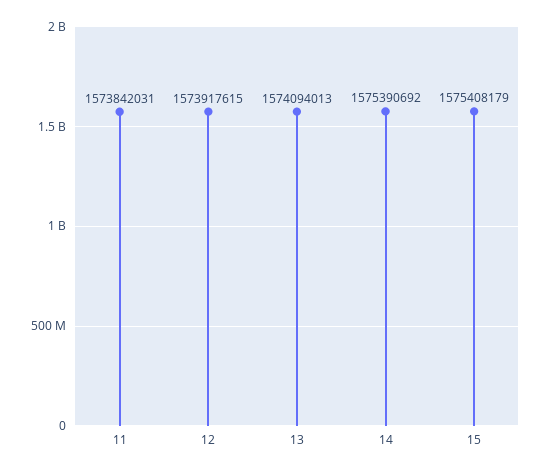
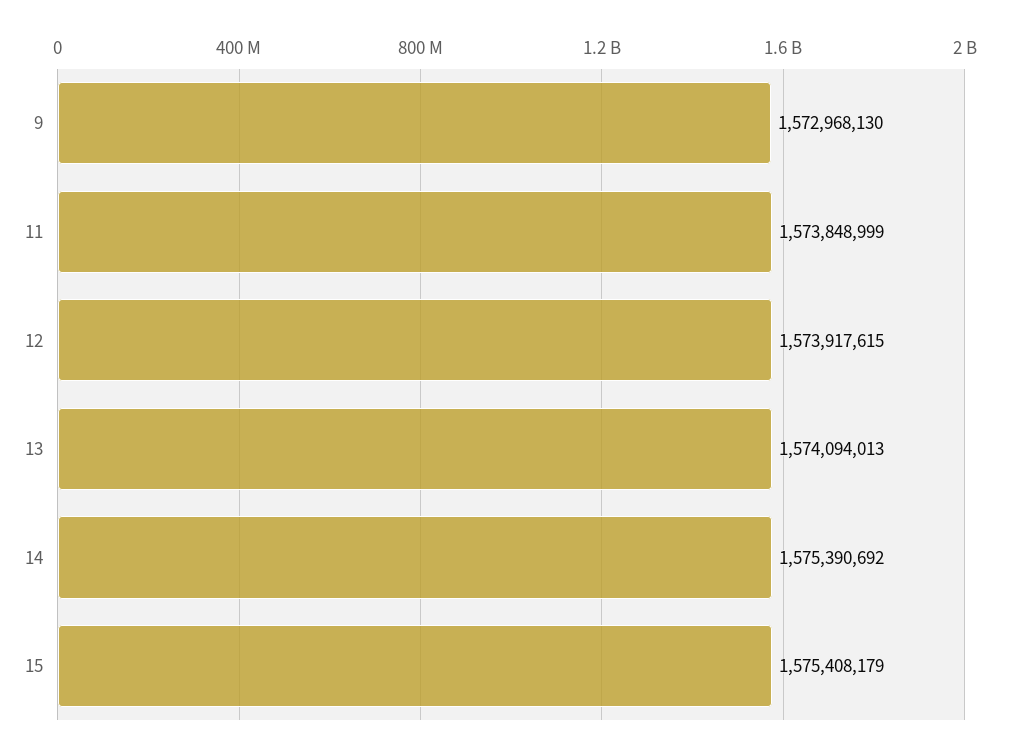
11: 1573842031 -> 1573848999
9: none -> 1572968130

